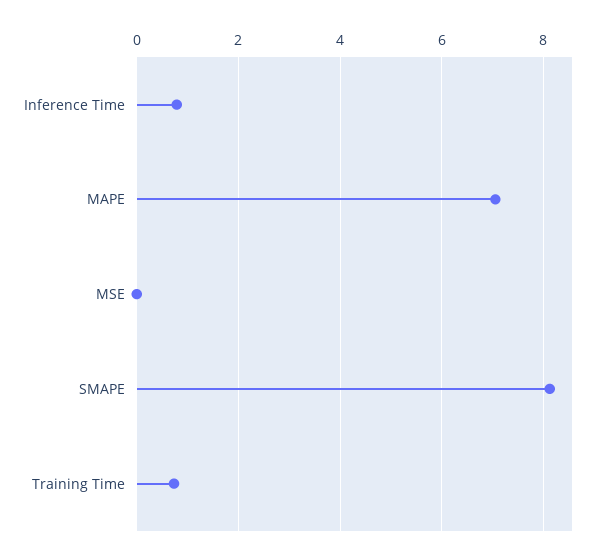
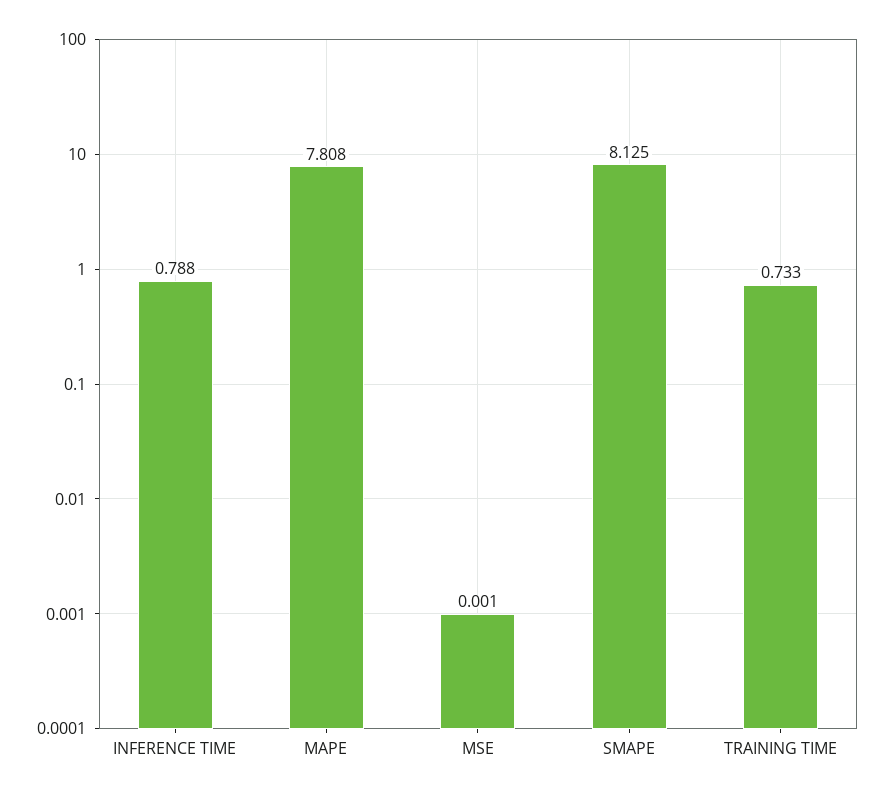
MAPE: 7 -> 7.808

